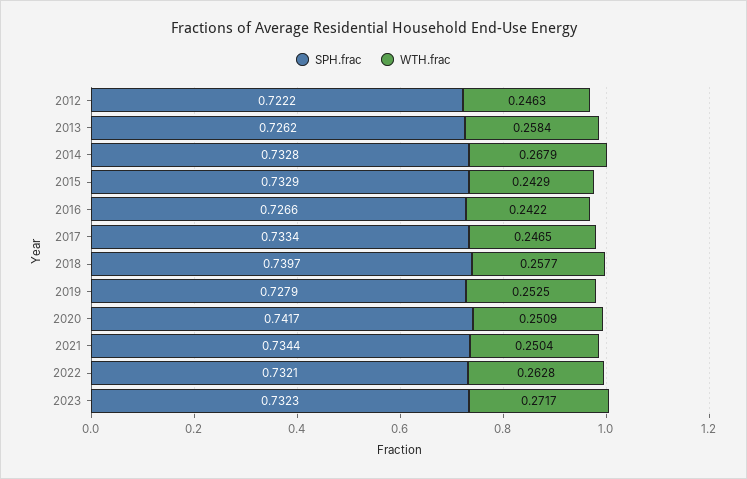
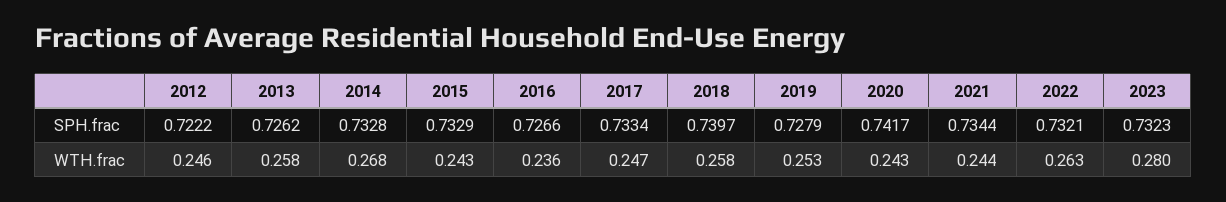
WTH.frac, 2016: 0.2422 -> 0.236
WTH.frac, 2020: 0.2509 -> 0.243
WTH.frac, 2021: 0.2504 -> 0.244
WTH.frac, 2023: 0.2717 -> 0.28

